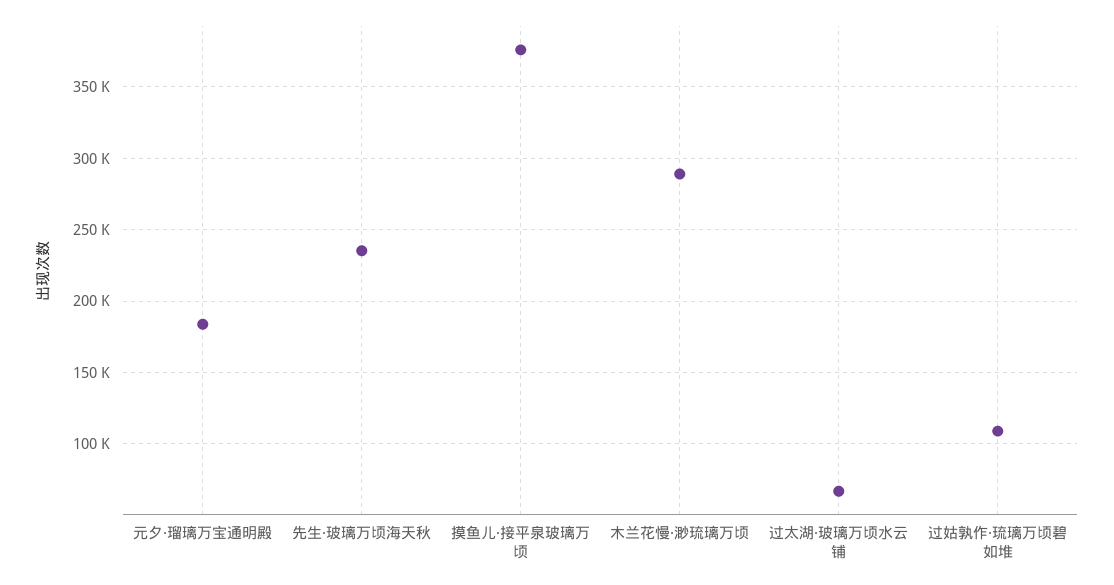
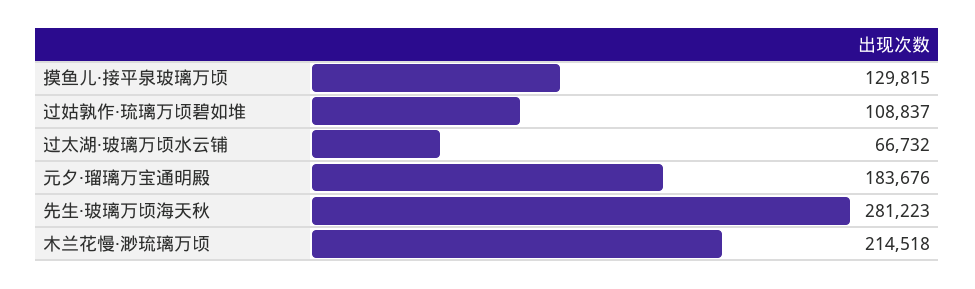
先生·玻璃万顷海天秋: 235000 -> 281223
摸鱼儿·接平泉玻璃万顷: 375000 -> 129815
木兰花慢·渺琉璃万顷: 290000 -> 214518

